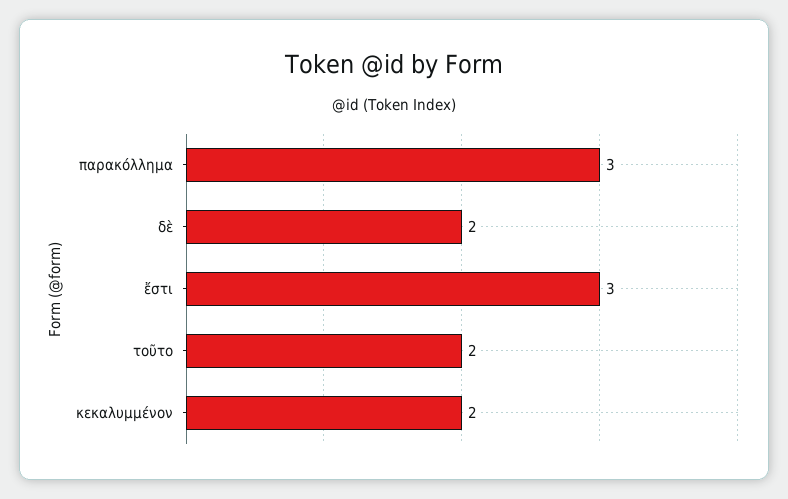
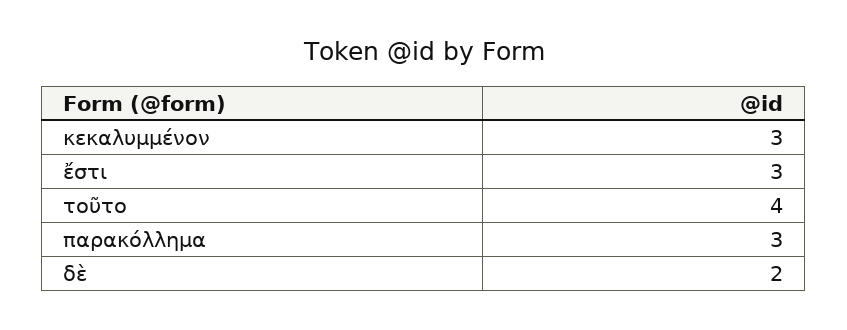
τοῦτο: 2 -> 4
κεκαλυμμένον: 2 -> 3

